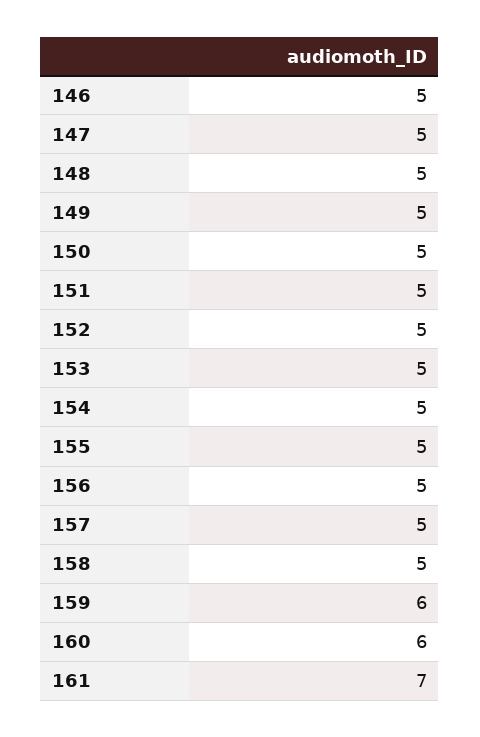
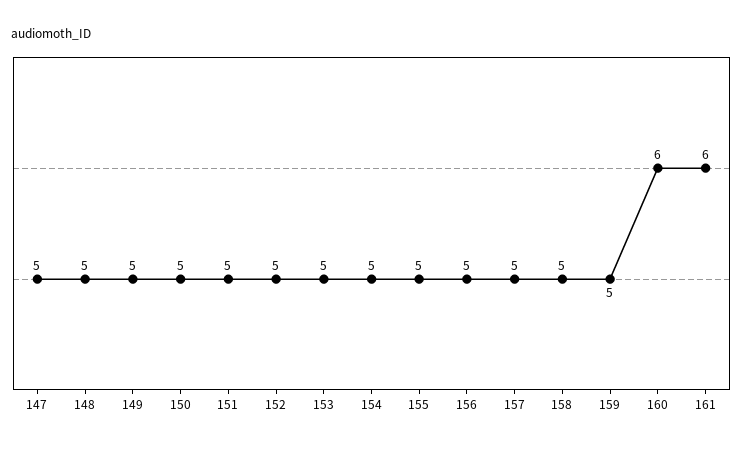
146: 5 -> none
159: 6 -> 5
161: 7 -> 6

